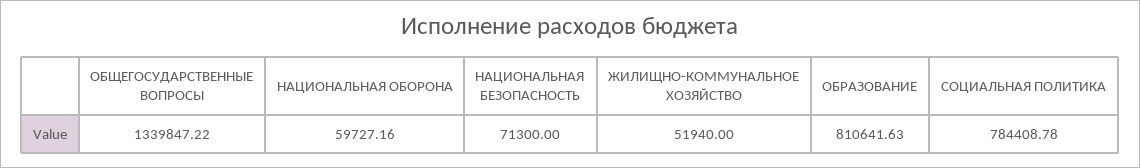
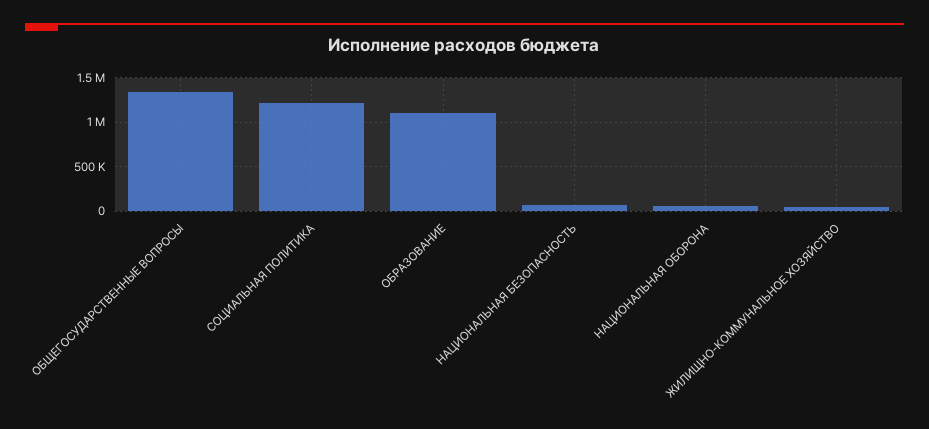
ОБРАЗОВАНИЕ: 810641.63 -> 1100000
СОЦИАЛЬНАЯ ПОЛИТИКА: 784408.78 -> 1200000

